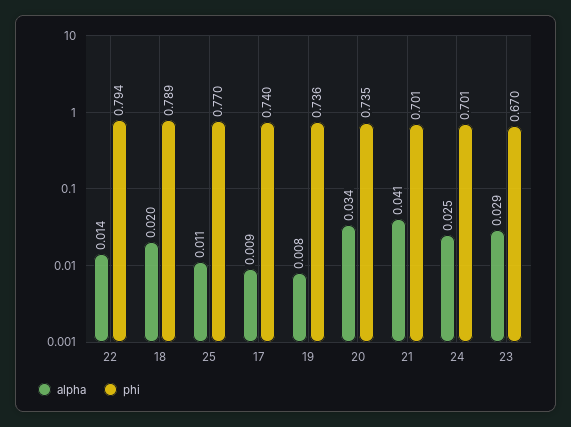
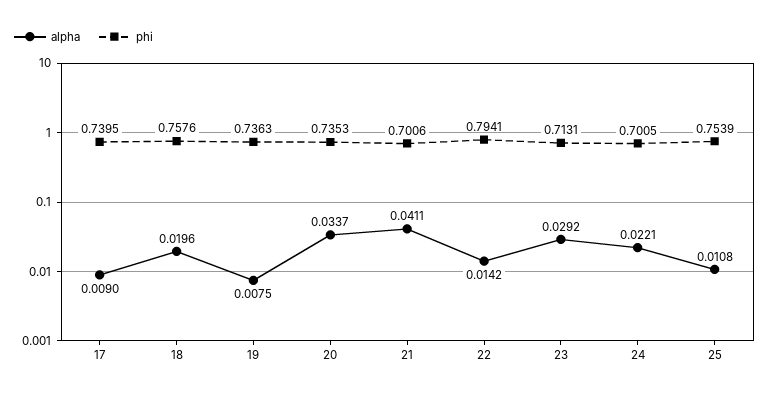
phi, 18: 0.789 -> 0.7576
phi, 25: 0.77 -> 0.7539
alpha, 24: 0.025 -> 0.0221
phi, 23: 0.67 -> 0.7131

